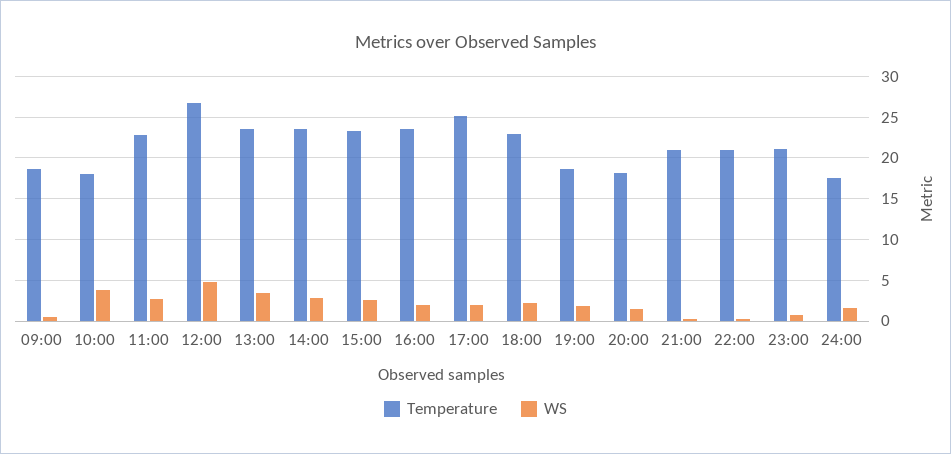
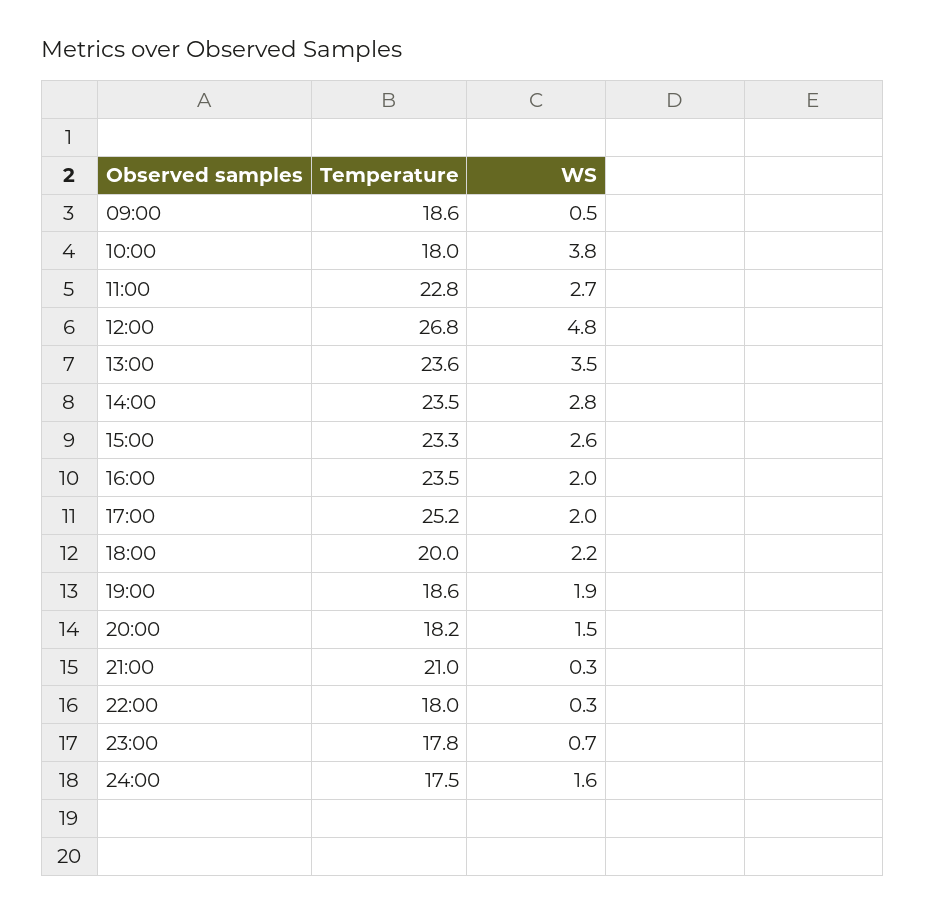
Temperature, 18:00: 23 -> 20
Temperature, 22:00: 21 -> 18
Temperature, 23:00: 21 -> 17.8

